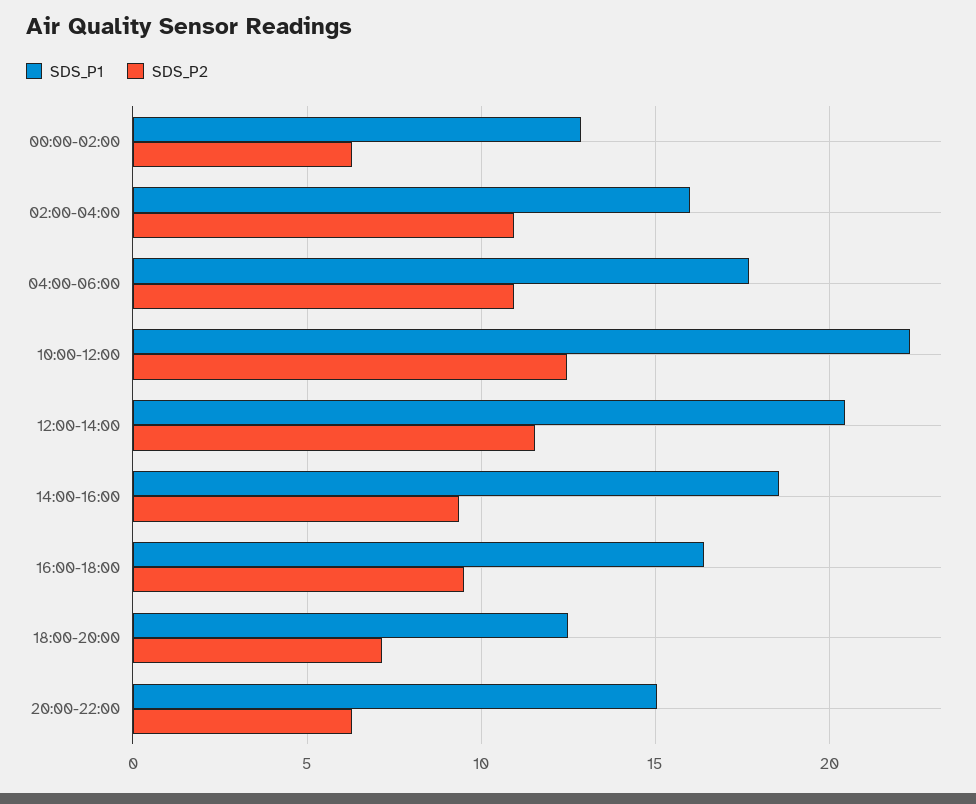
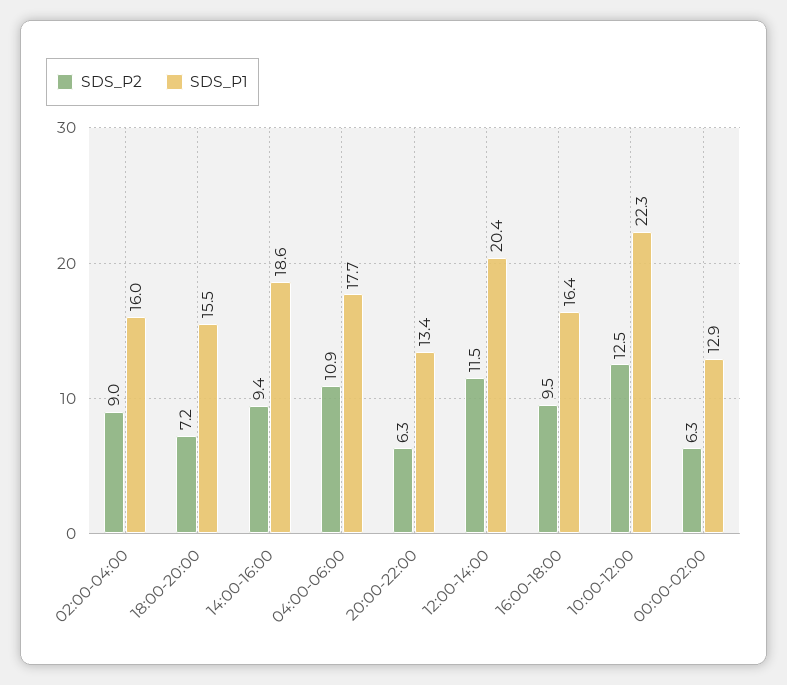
SDS_P2, 02:00-04:00: 11 -> 9
SDS_P1, 18:00-20:00: 12.5 -> 15.5
SDS_P1, 20:00-22:00: 15 -> 13.4

